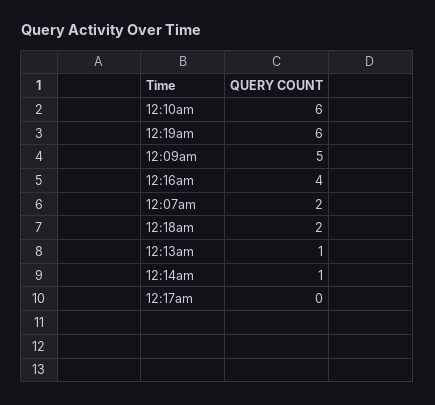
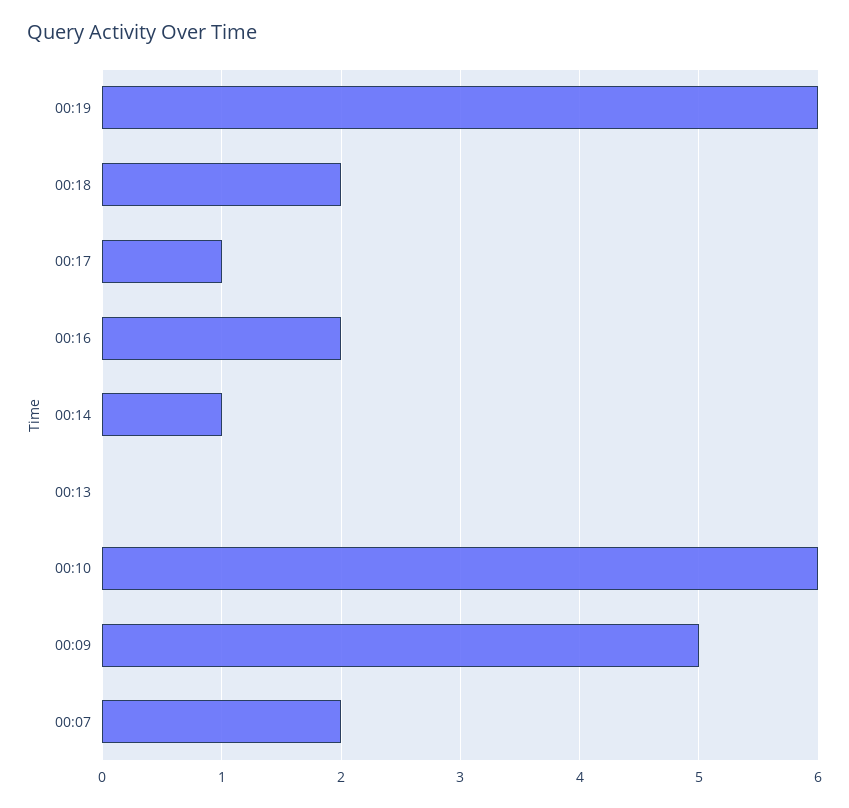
12:16am: 4 -> 2
12:13am: 1 -> 0
12:17am: 0 -> 1

